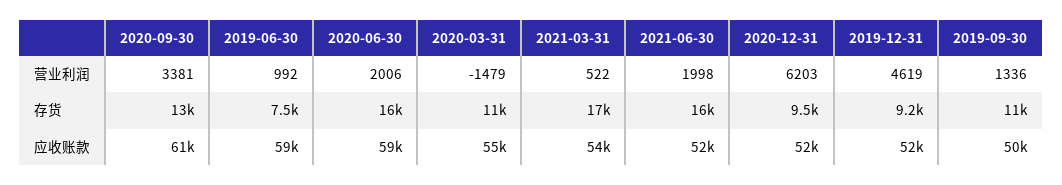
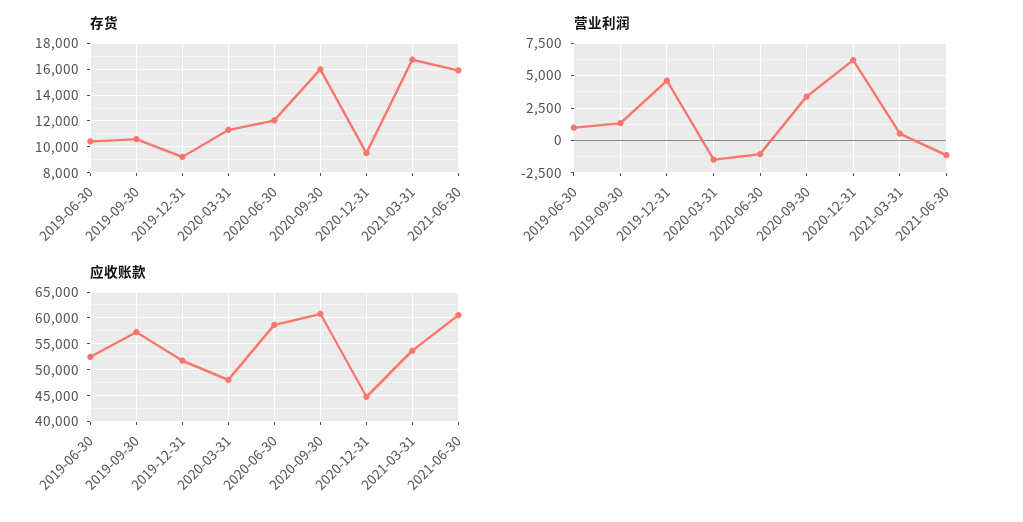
营业利润, 2020-06-30: 2006 -> -1000
营业利润, 2021-06-30: 1998 -> -1000
存货, 2020-09-30: 13000 -> 16000
存货, 2019-06-30: 7500 -> 10500
存货, 2020-06-30: 16000 -> 12000
应收账款, 2019-06-30: 59000 -> 52500
应收账款, 2020-03-31: 55000 -> 47500
应收账款, 2021-06-30: 52000 -> 60000
应收账款, 2020-12-31: 52000 -> 45000
应收账款, 2019-09-30: 50000 -> 57500

